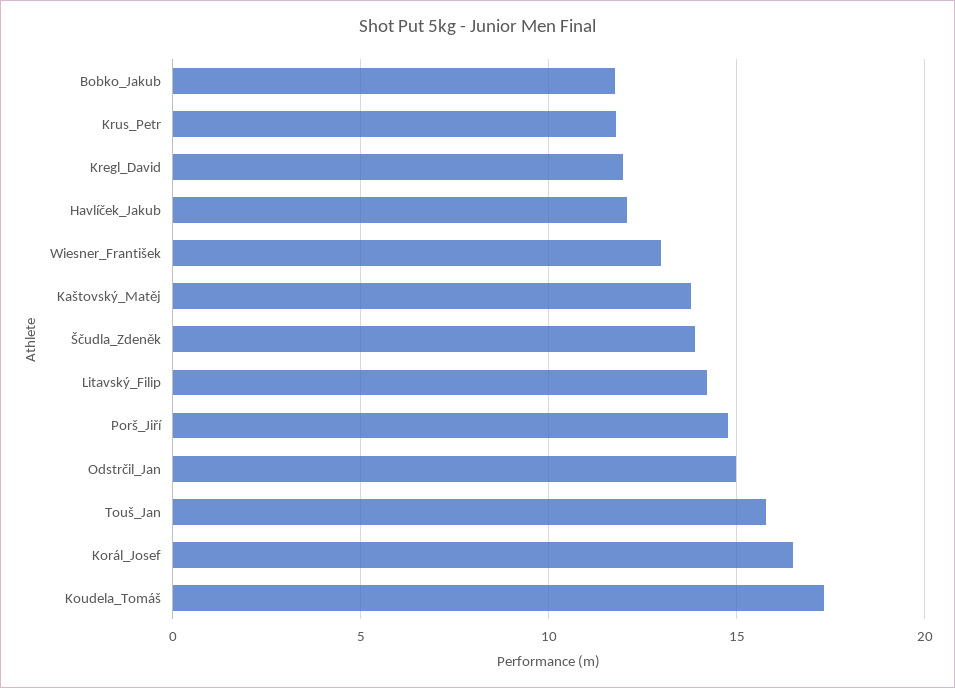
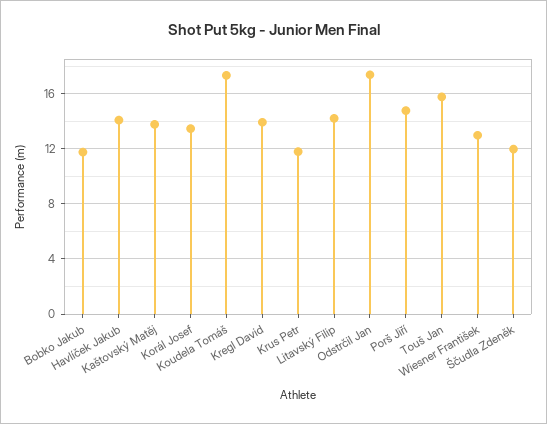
Kregl_David: 12 -> 14
Havlíček_Jakub: 12 -> 14
Ščudla_Zdeněk: 14 -> 12
Odstrčil_Jan: 15 -> 17.5
Korál_Josef: 16.5 -> 13.5

